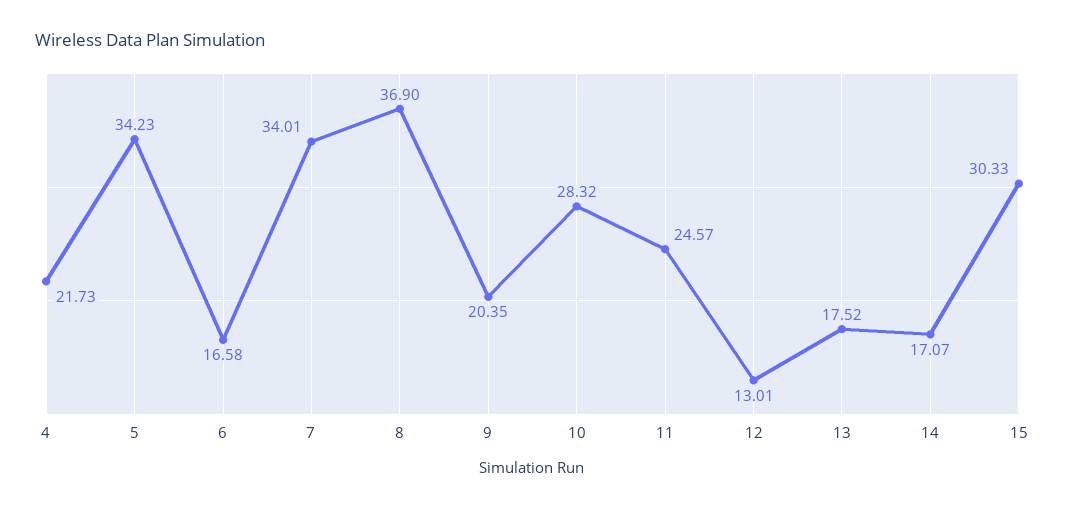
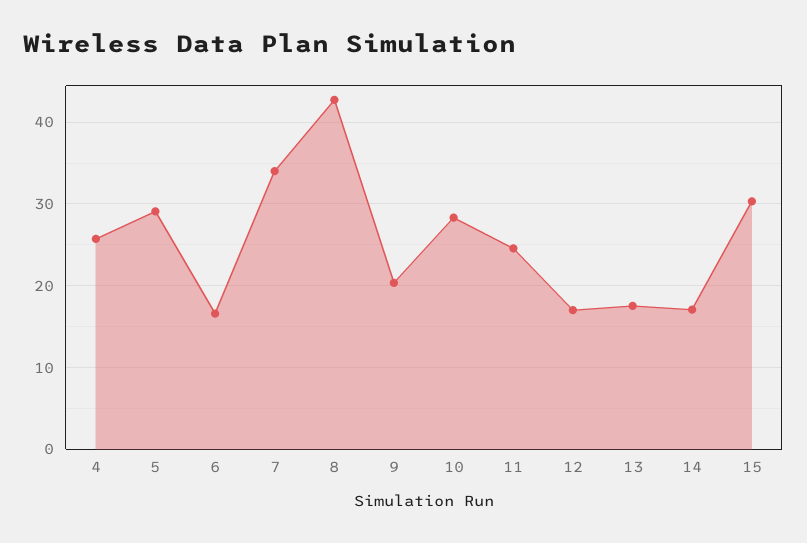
4: 21.73 -> 26
5: 34.23 -> 29
8: 36.9 -> 43
12: 13.01 -> 17

